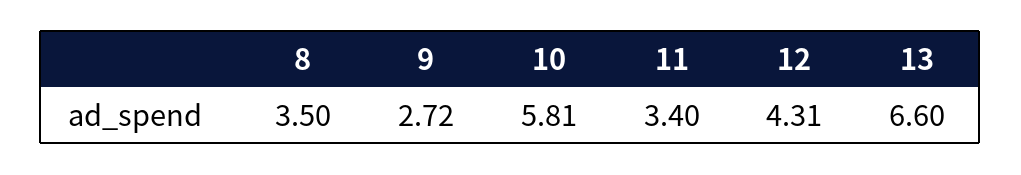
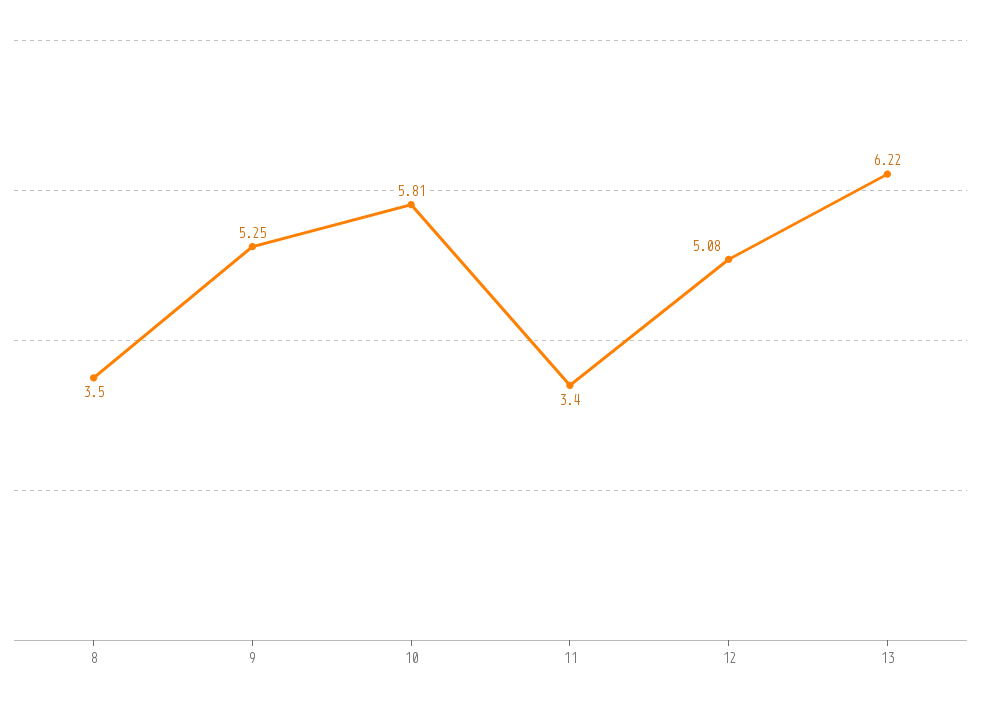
9: 2.72 -> 5.25
12: 4.31 -> 5.08
13: 6.6 -> 6.22

